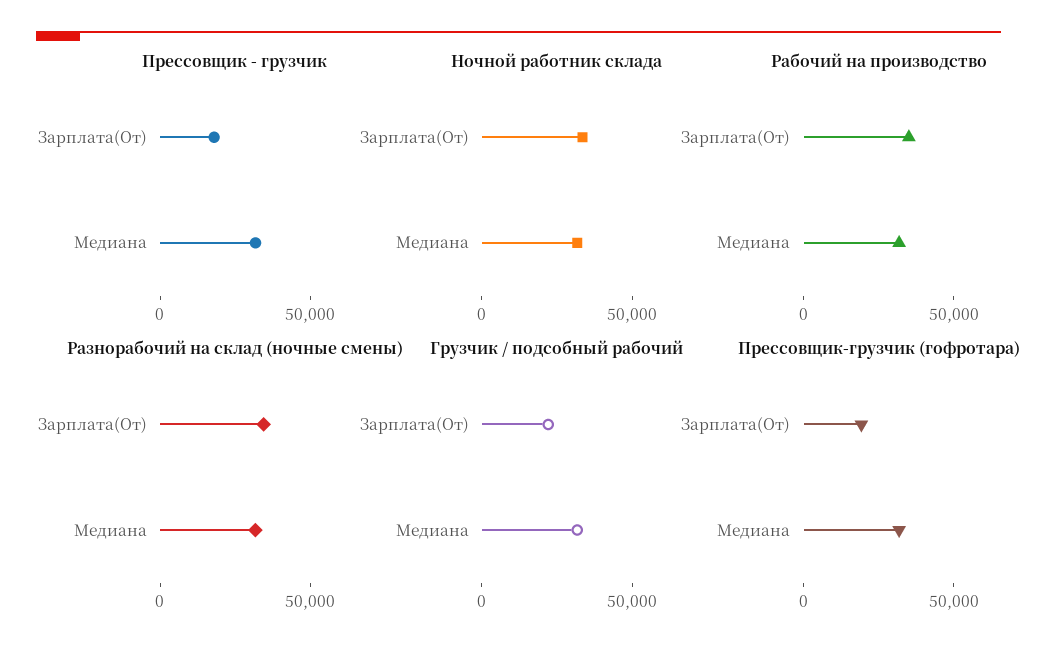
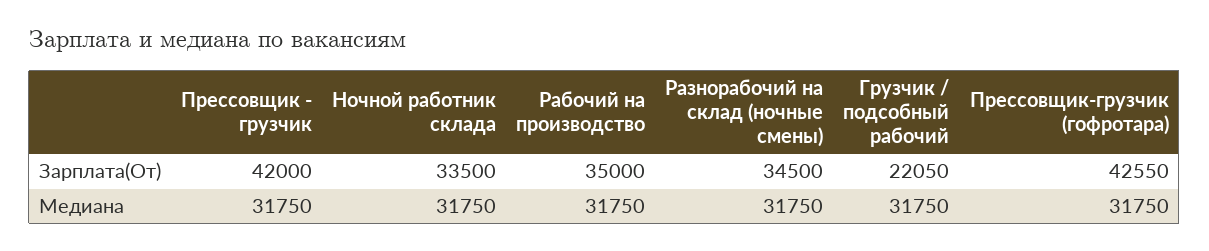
Прессовщик - грузчик, Зарплата(От): 20000 -> 42000
Прессовщик-грузчик (гофротара), Зарплата(От): 20000 -> 42550

